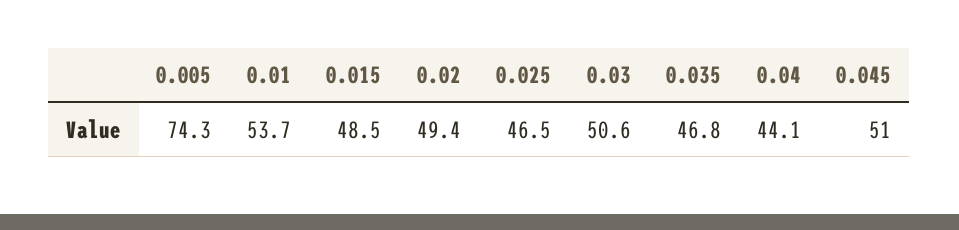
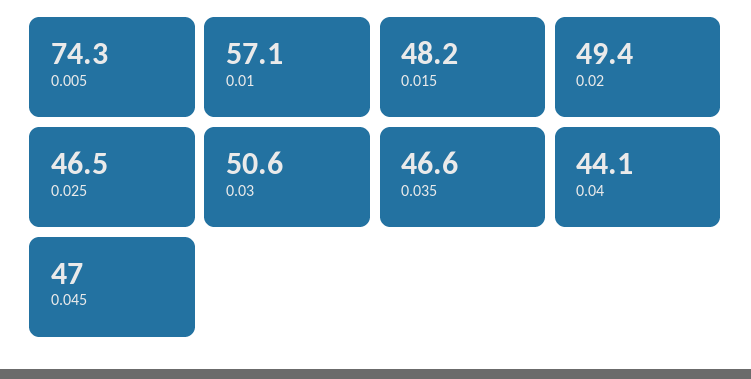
0.01: 53.7 -> 57.1
0.015: 48.5 -> 48.2
0.035: 46.8 -> 46.6
0.045: 51 -> 47

